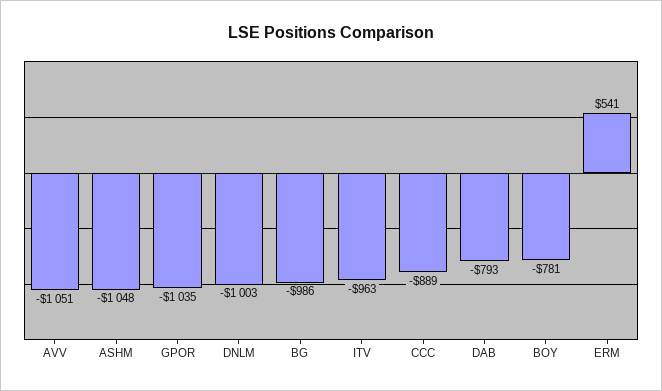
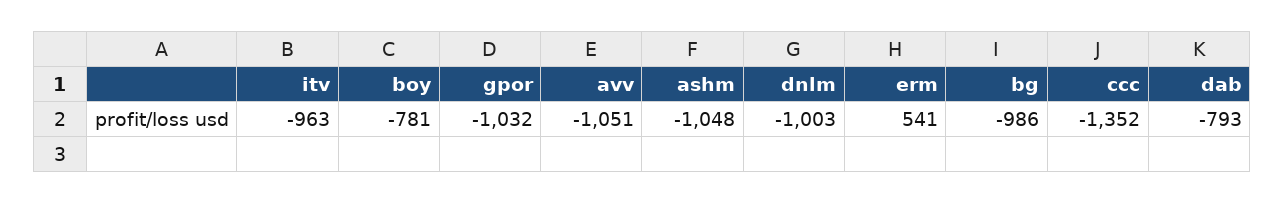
GPOR: -1035 -> -1032
CCC: -889 -> -1352

